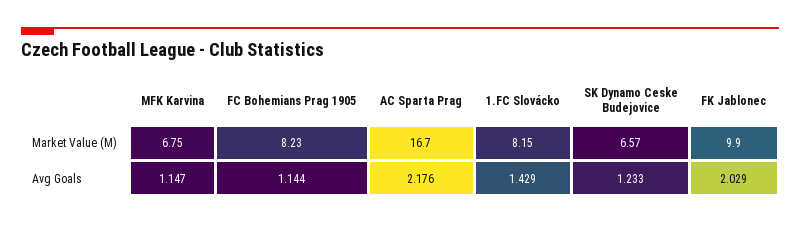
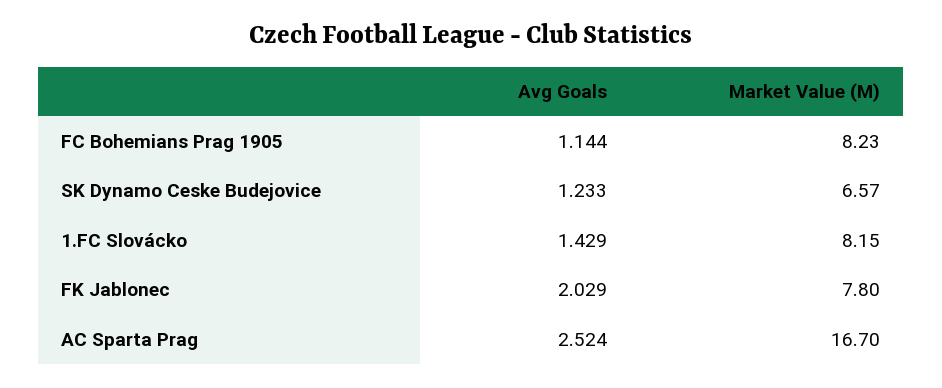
MFK Karvina, Market Value (M): 6.75 -> none
FK Jablonec, Market Value (M): 9.9 -> 7.8
MFK Karvina, Avg Goals: 1.147 -> none
AC Sparta Prag, Avg Goals: 2.176 -> 2.524

